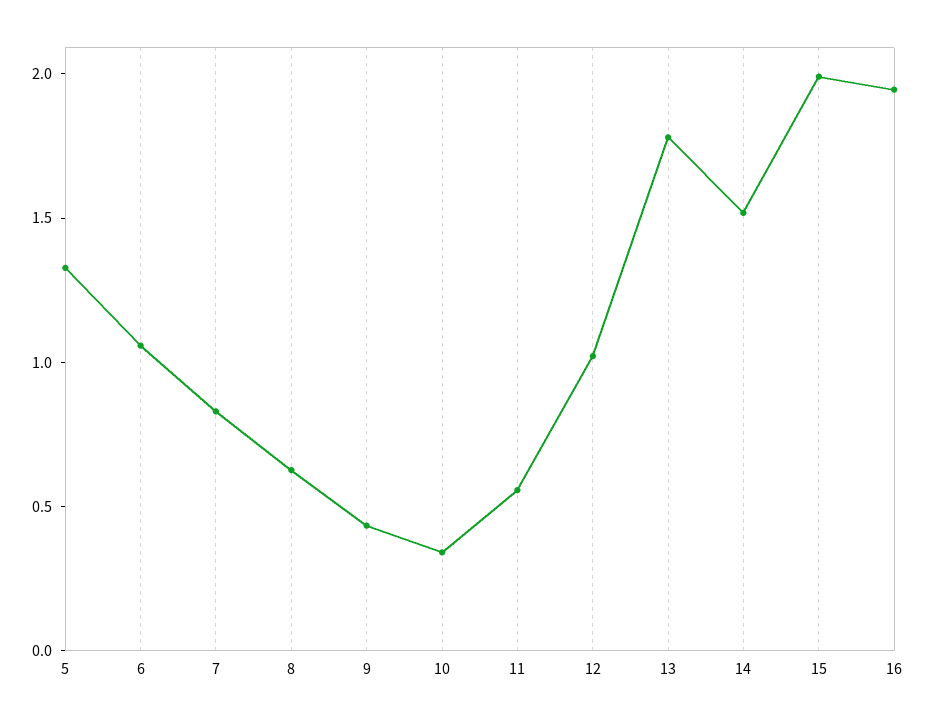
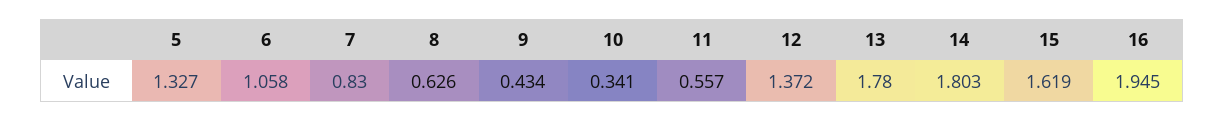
12: 1 -> 1.372
14: 1.5 -> 1.803
15: 2 -> 1.619

